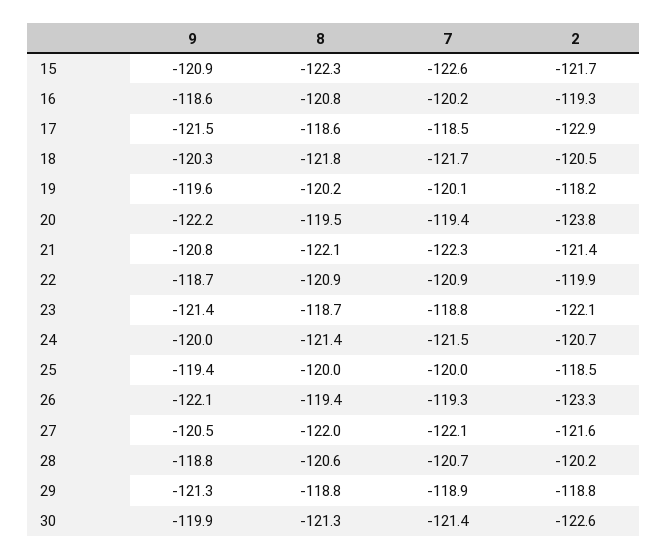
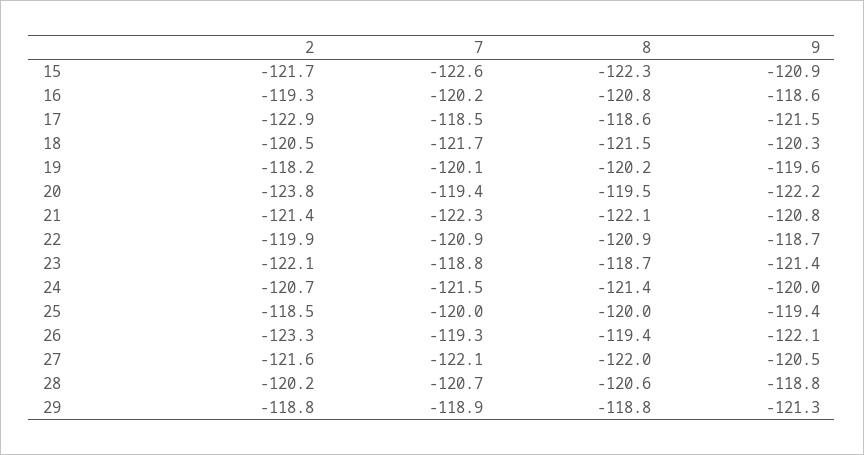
8, 18: -121.8 -> -121.5
9, 30: -119.9 -> none
8, 30: -121.3 -> none
7, 30: -121.4 -> none
2, 30: -122.6 -> none

